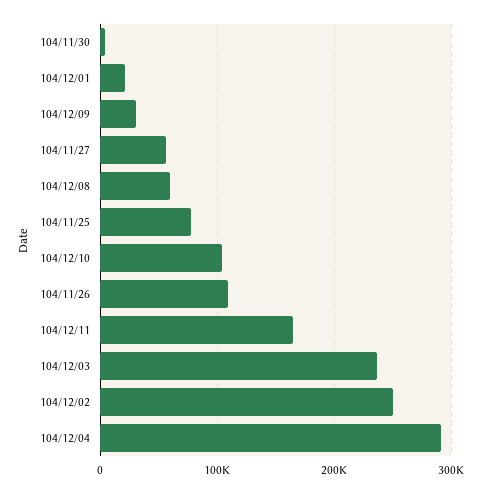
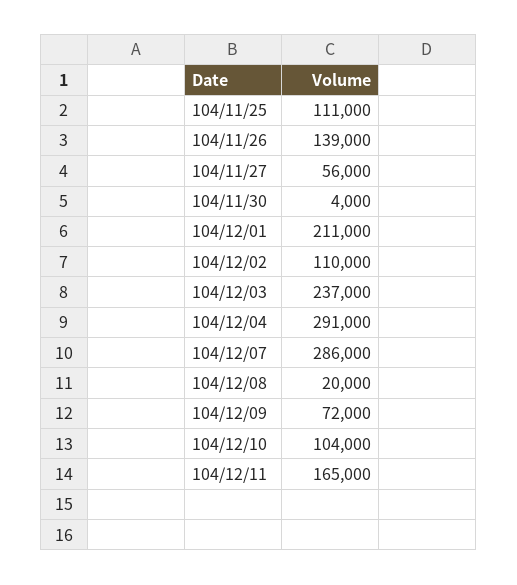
104/12/01: 20000 -> 211000
104/12/09: 30000 -> 72000
104/12/08: 60000 -> 20000
104/11/25: 80000 -> 111000
104/11/26: 110000 -> 139000
104/12/02: 250000 -> 110000
104/12/07: none -> 286000

